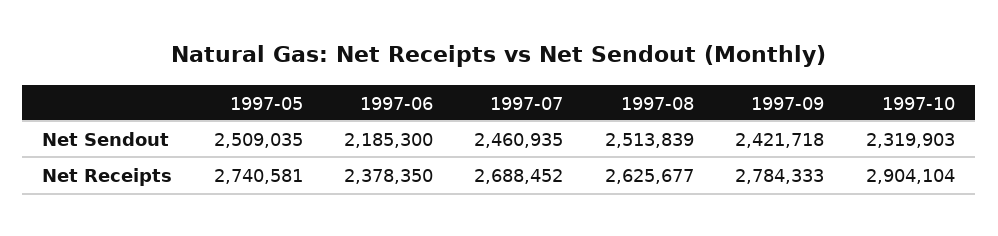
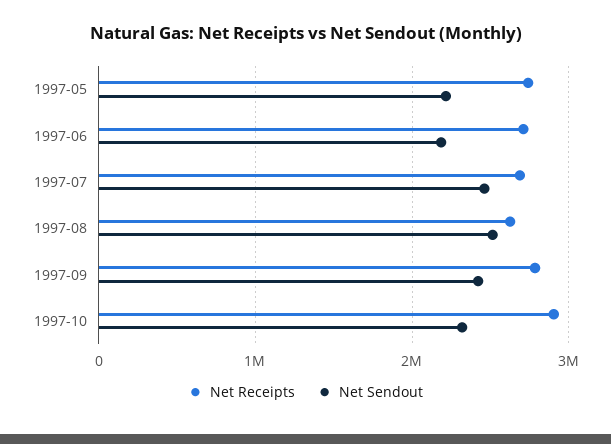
Net Sendout, 1997-05: 2509035 -> 2200000
Net Receipts, 1997-06: 2378350 -> 2700000

